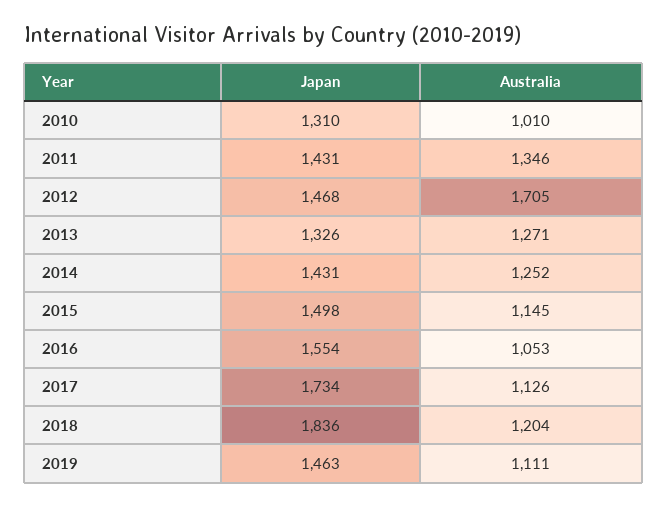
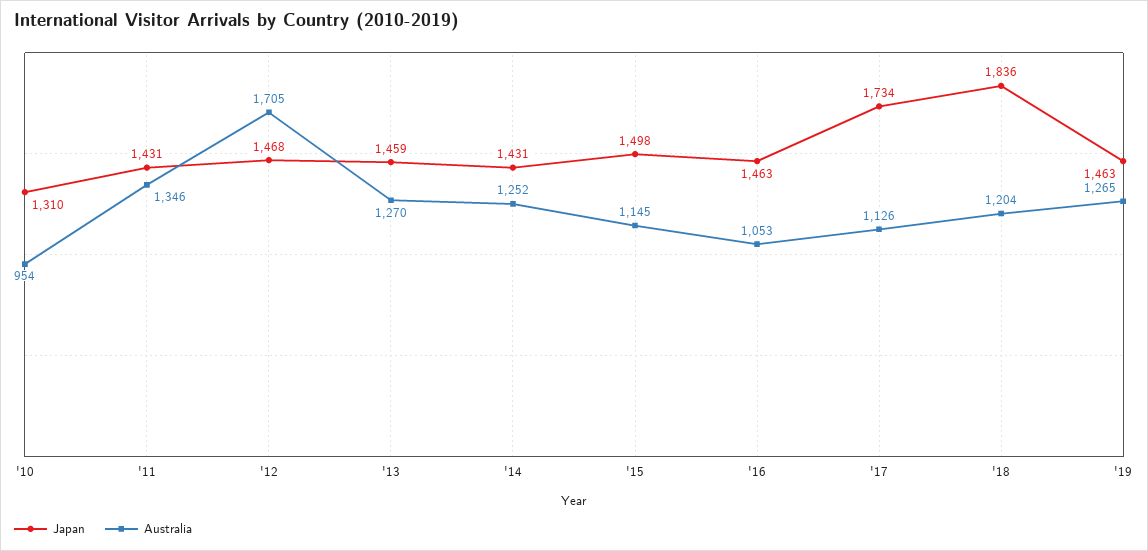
Australia, 2010: 1010 -> 954
Japan, 2013: 1326 -> 1459
Australia, 2013: 1271 -> 1270
Japan, 2016: 1554 -> 1463
Australia, 2019: 1111 -> 1265

